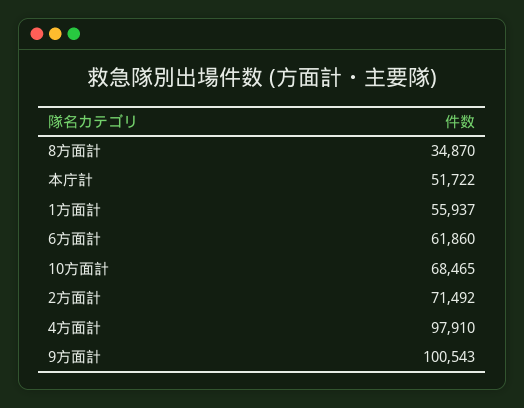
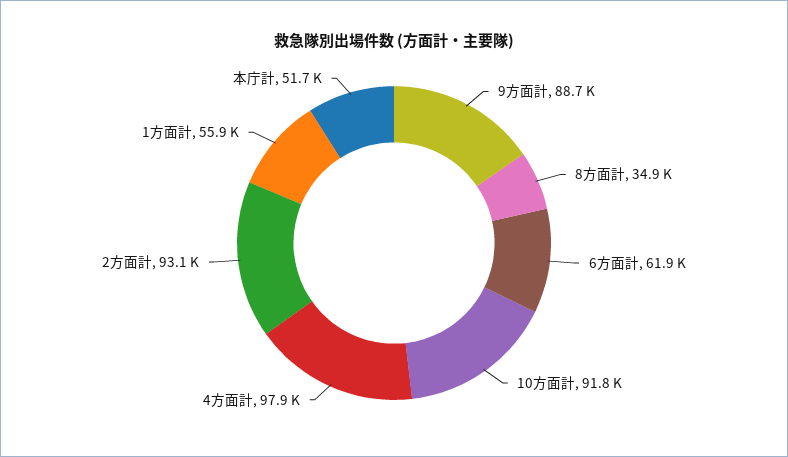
10方面計: 68465 -> 91800
2方面計: 71492 -> 93100
9方面計: 100543 -> 88700

